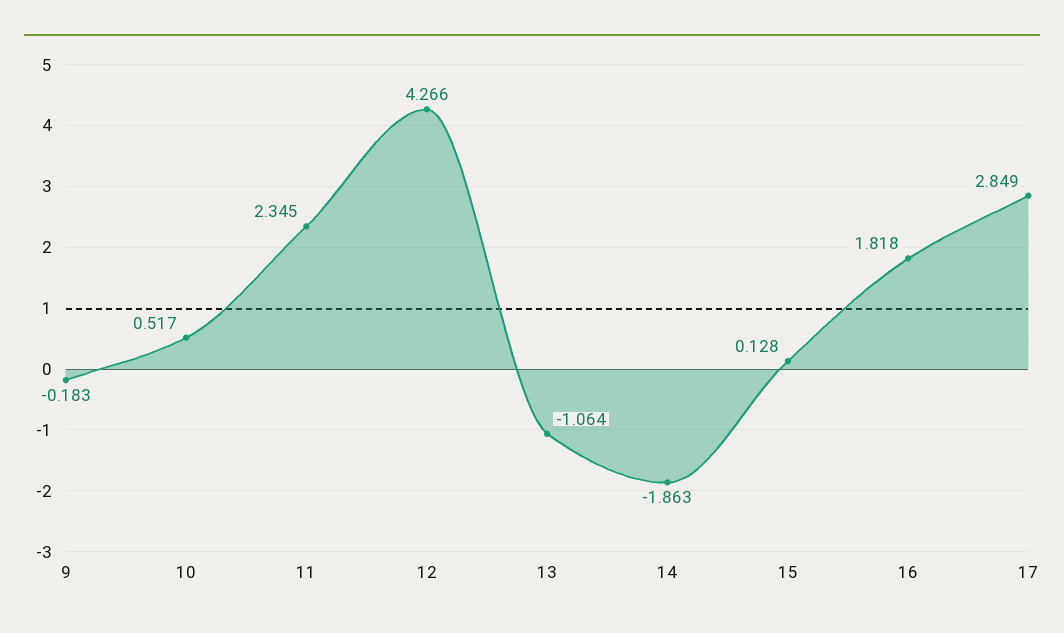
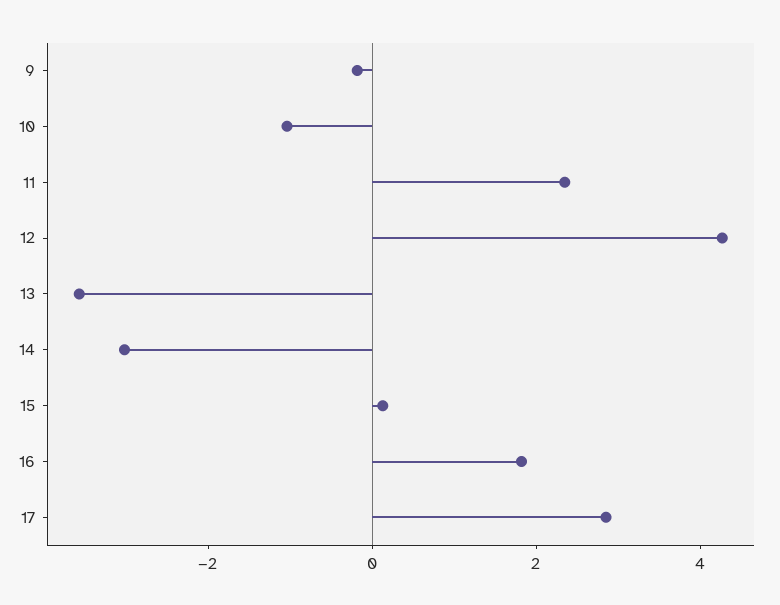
10: 0.517 -> -1
13: -1.064 -> -3.5
14: -1.863 -> -3

